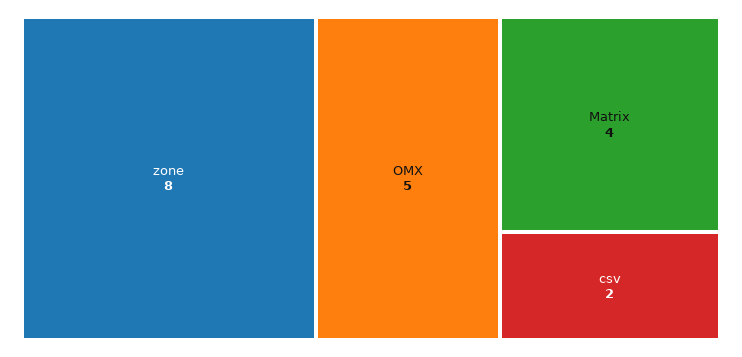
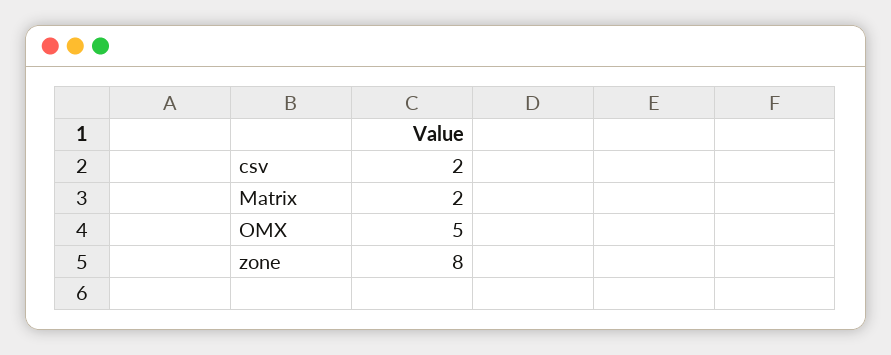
Matrix: 4 -> 2

